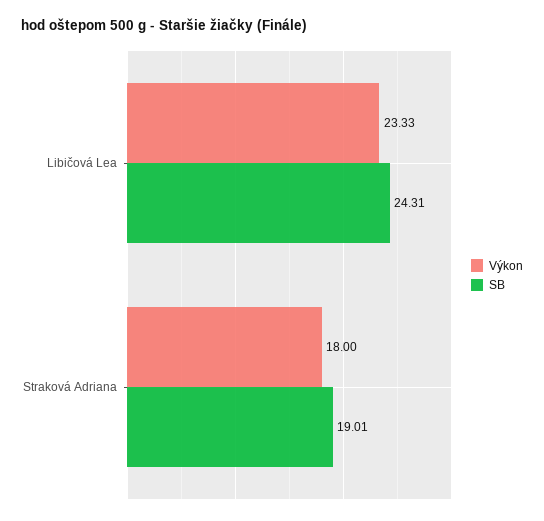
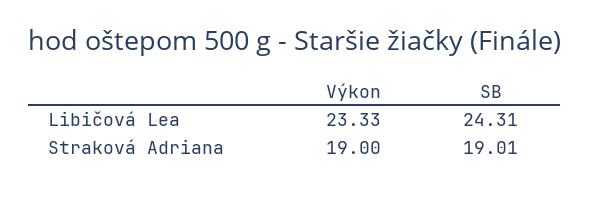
Výkon, Straková Adriana: 18 -> 19

